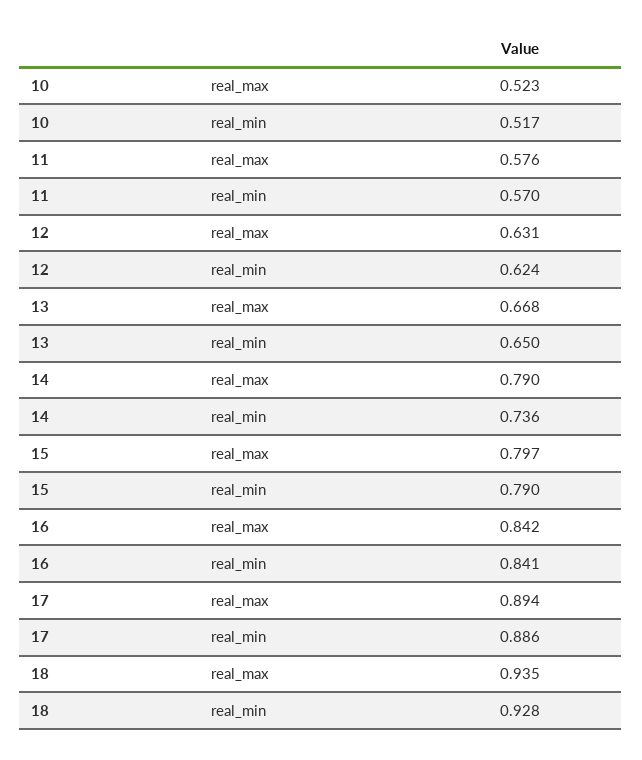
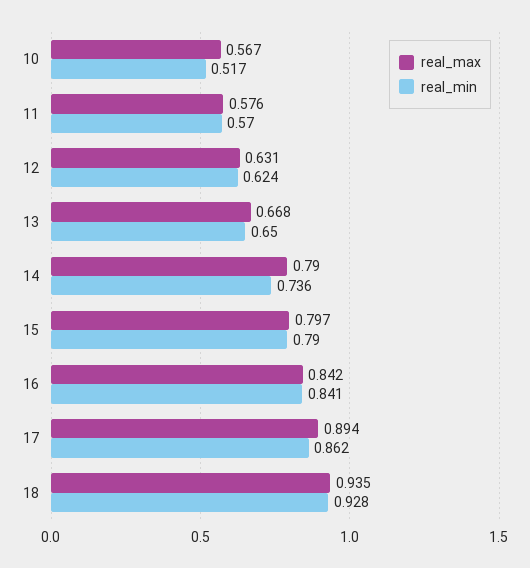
real_max, 10: 0.523 -> 0.567
real_min, 17: 0.886 -> 0.862

